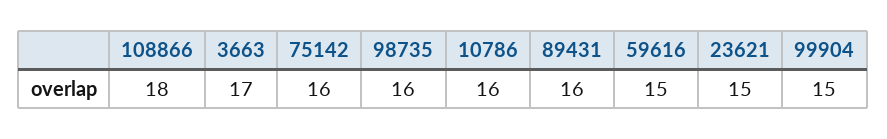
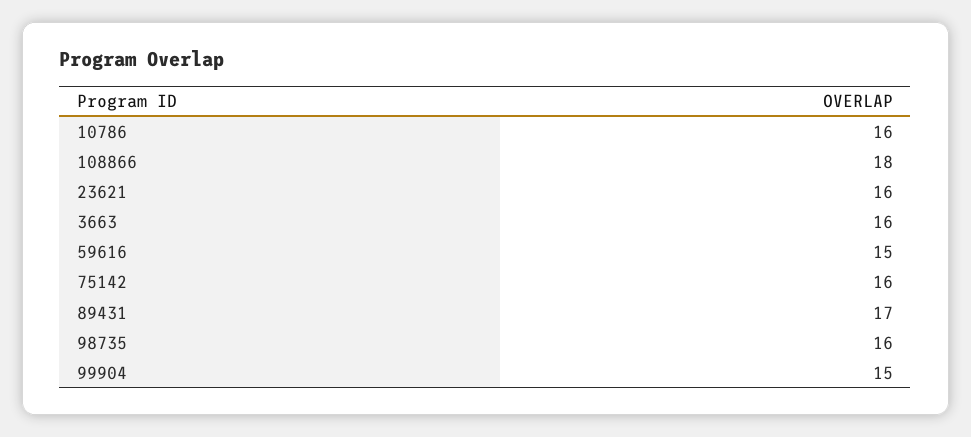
3663: 17 -> 16
89431: 16 -> 17
23621: 15 -> 16

